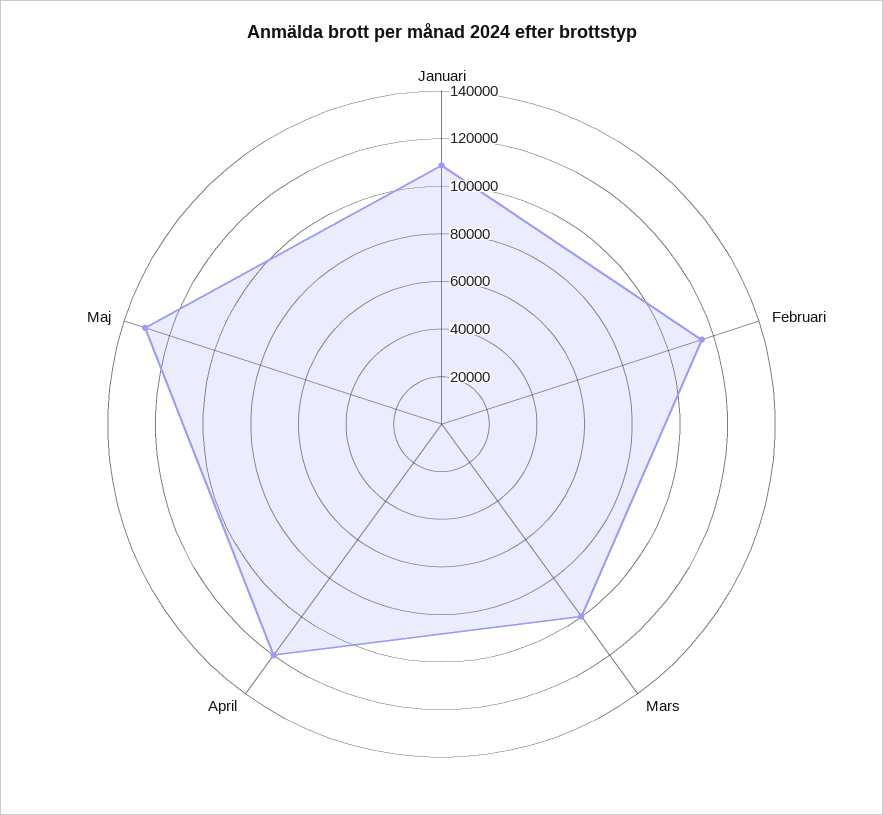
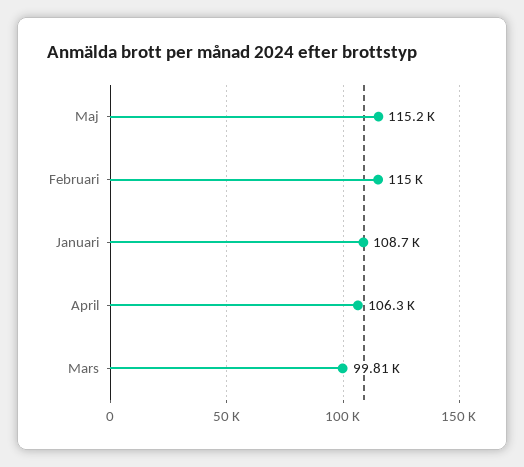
April: 120000 -> 106300
Maj: 130000 -> 115200

